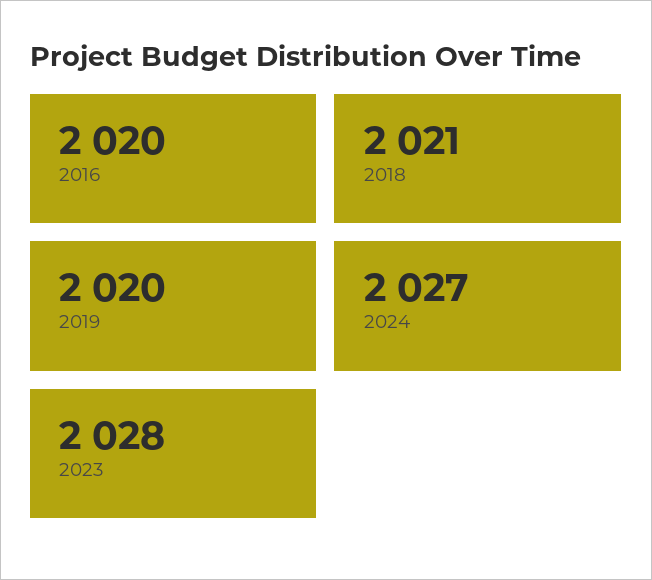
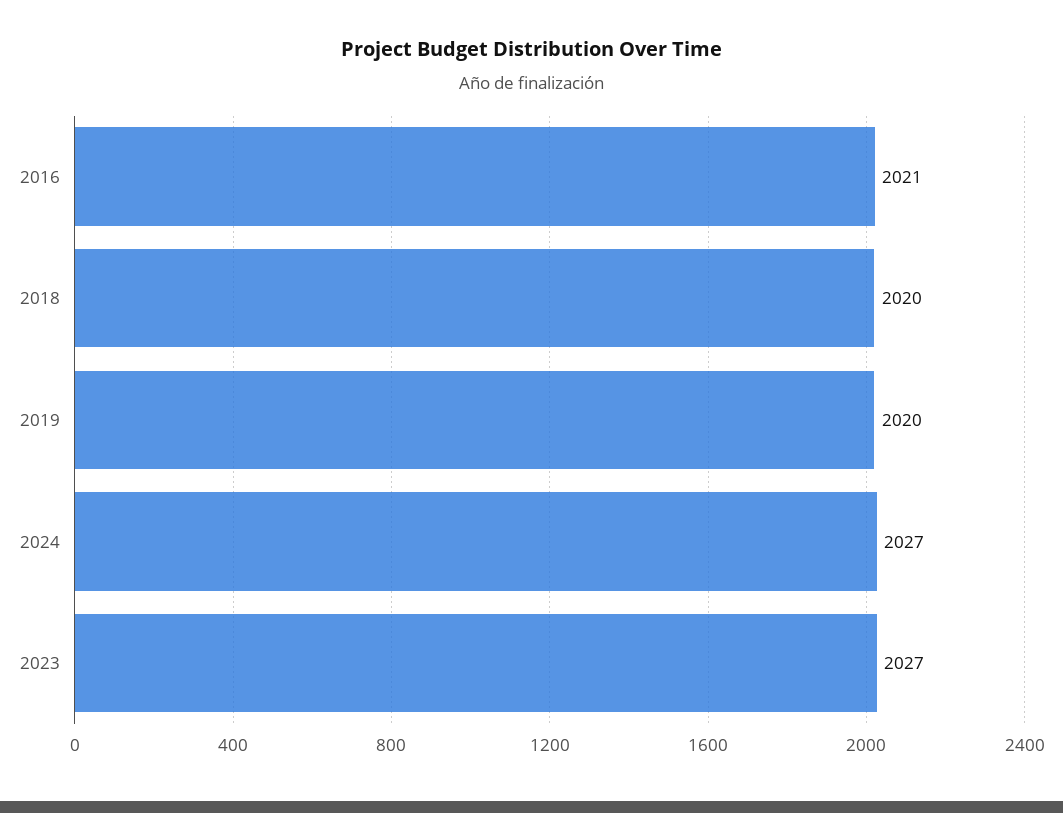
2016: 2020 -> 2021
2018: 2021 -> 2020
2023: 2028 -> 2027

